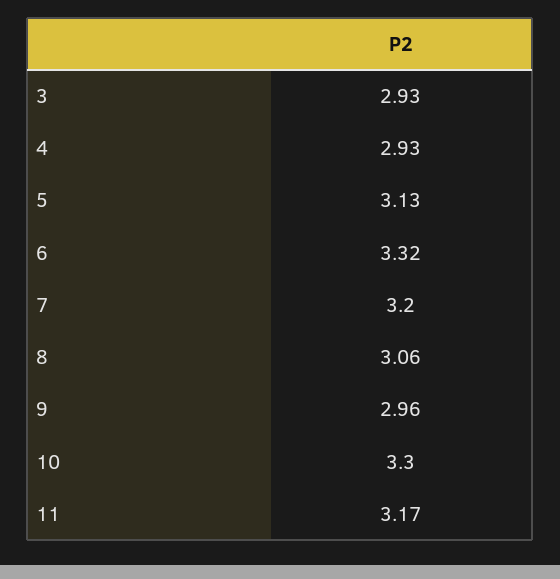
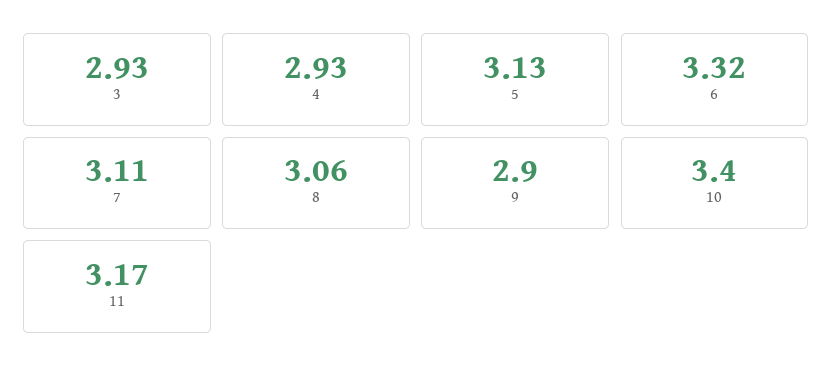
7: 3.2 -> 3.11
9: 2.96 -> 2.9
10: 3.3 -> 3.4

